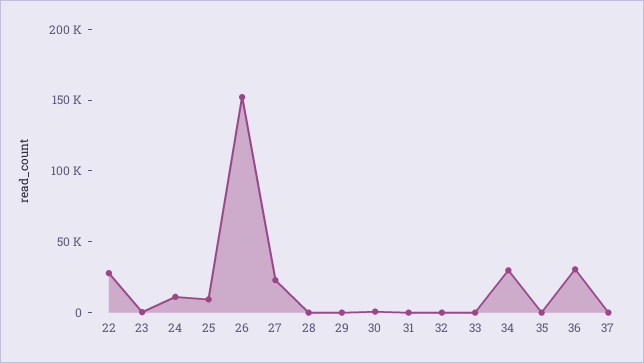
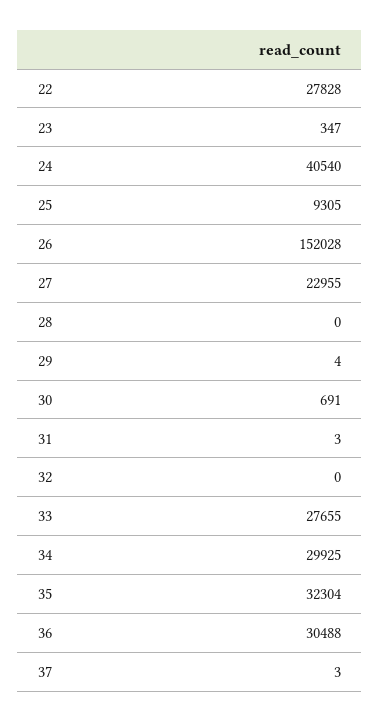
24: 10000 -> 40540
33: 0 -> 27655
35: 0 -> 32304

